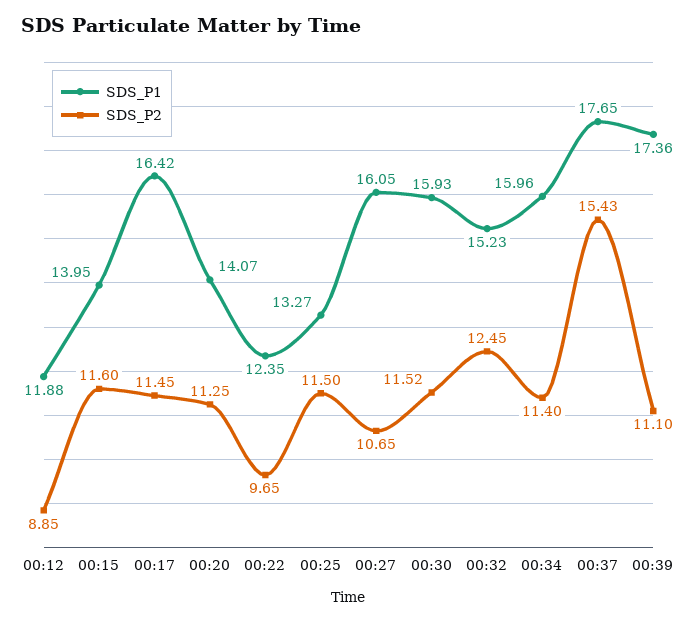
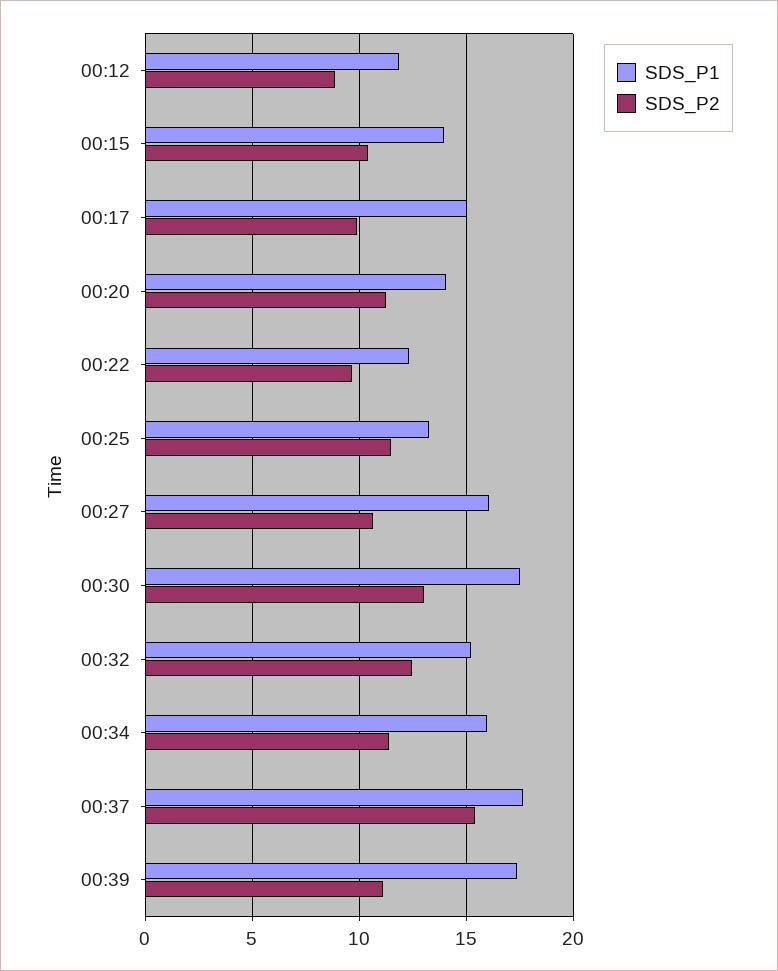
SDS_P2, 00:15: 11.6 -> 10.5
SDS_P1, 00:17: 16.42 -> 15
SDS_P2, 00:17: 11.45 -> 10
SDS_P1, 00:30: 15.93 -> 17.5
SDS_P2, 00:30: 11.52 -> 13

